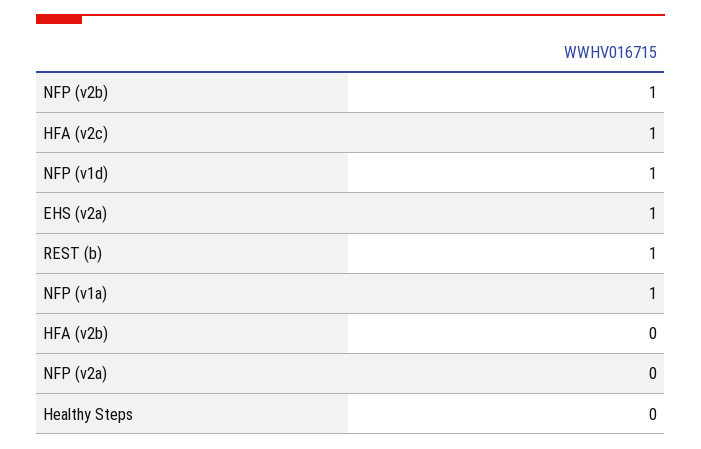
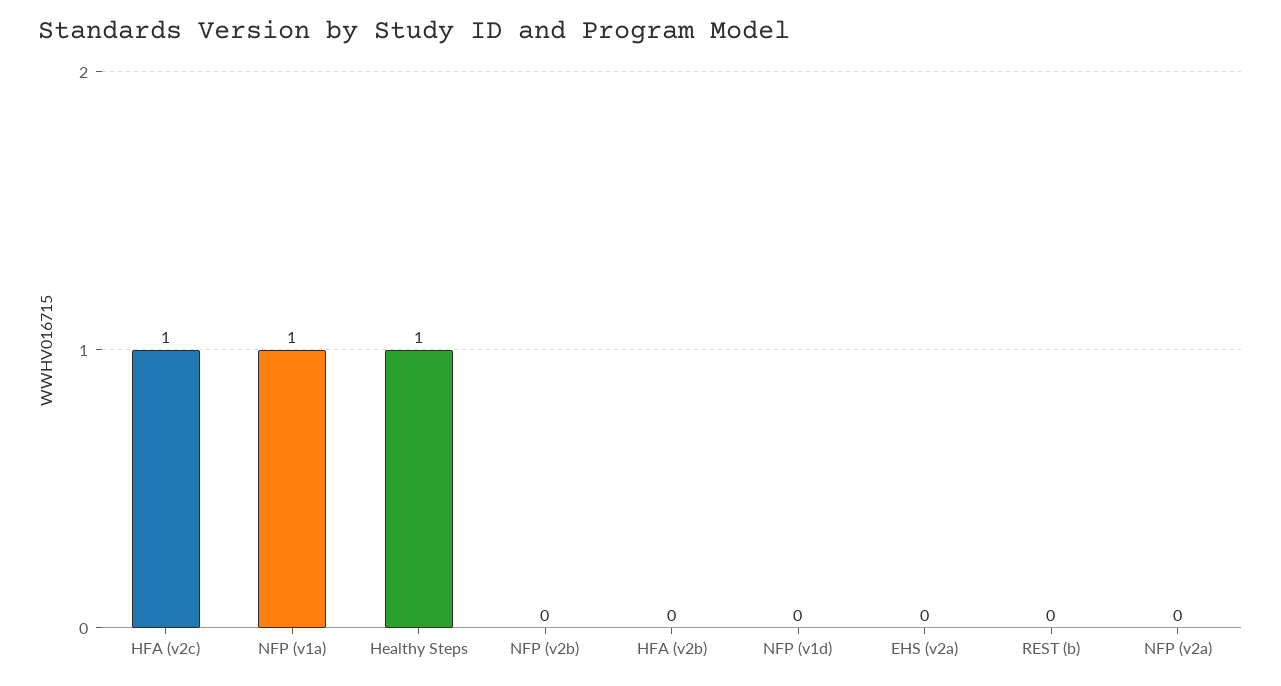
NFP (v2b): 1 -> 0
NFP (v1d): 1 -> 0
EHS (v2a): 1 -> 0
REST (b): 1 -> 0
Healthy Steps: 0 -> 1

